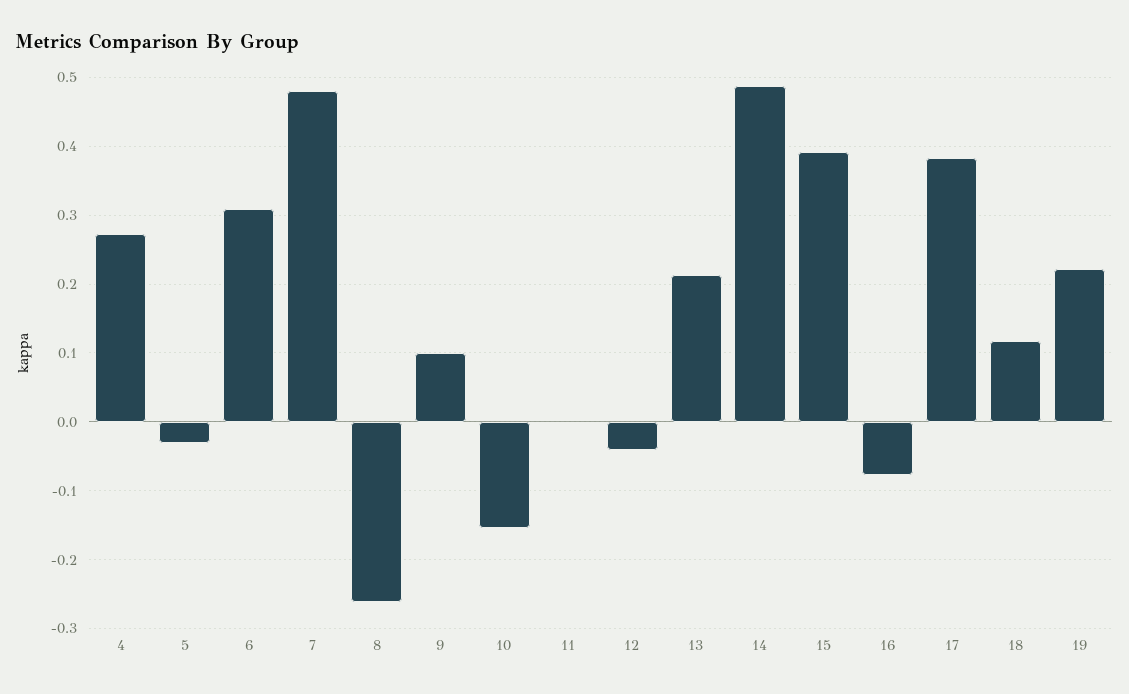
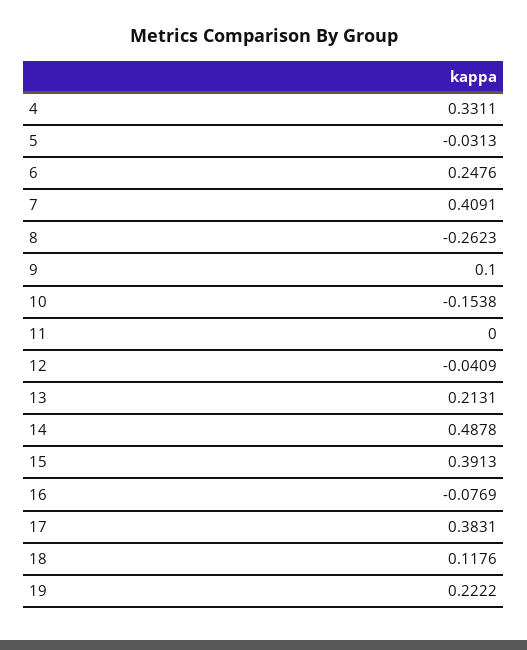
4: 0.27 -> 0.3311
6: 0.31 -> 0.2476
7: 0.48 -> 0.4091

